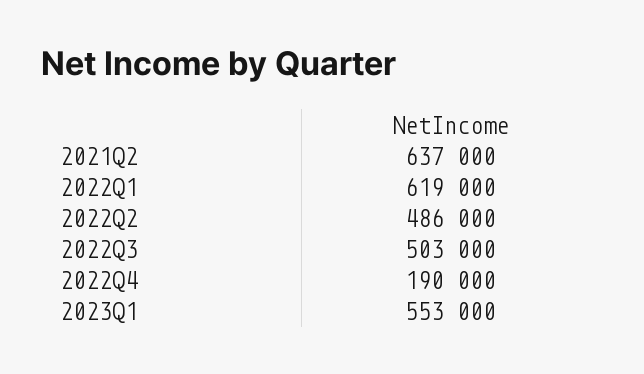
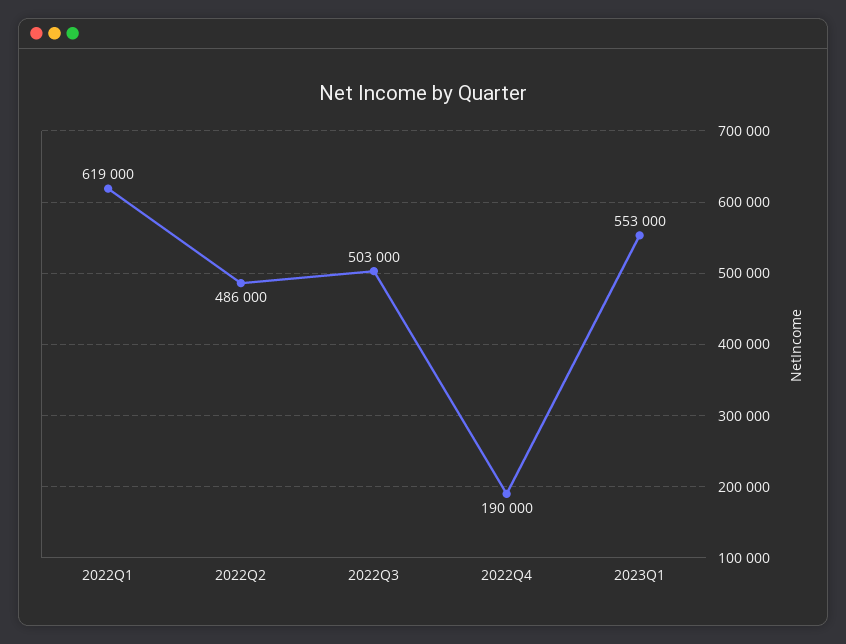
2021Q2: 637000 -> none

